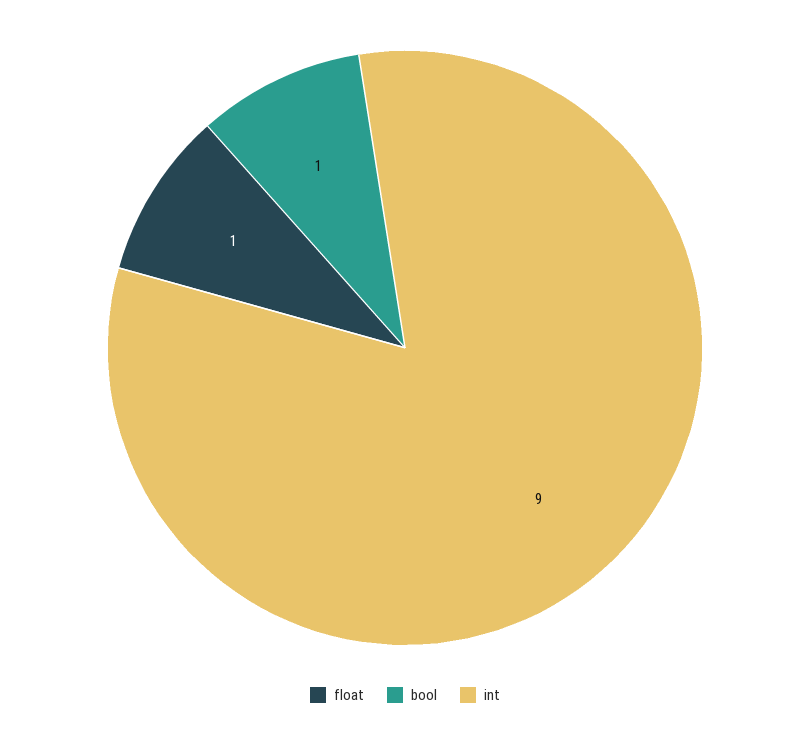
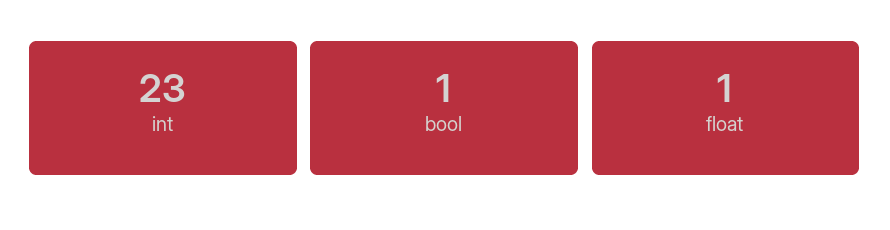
int: 9 -> 23

